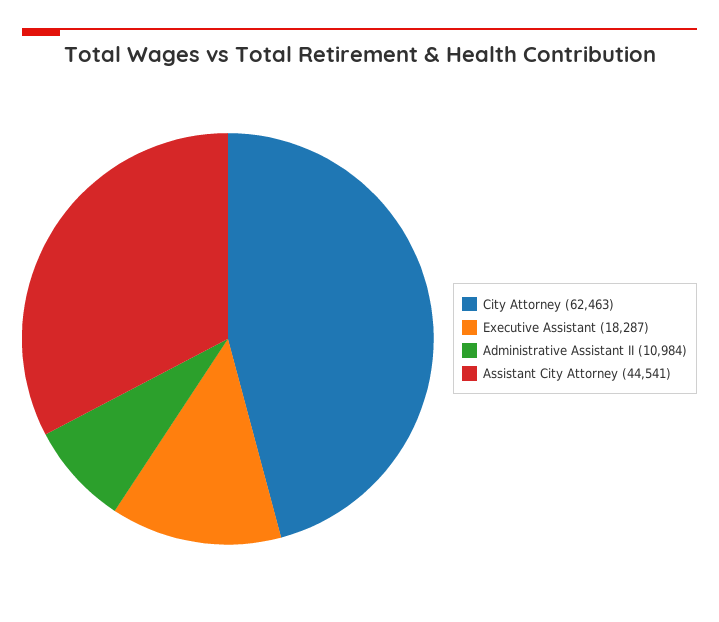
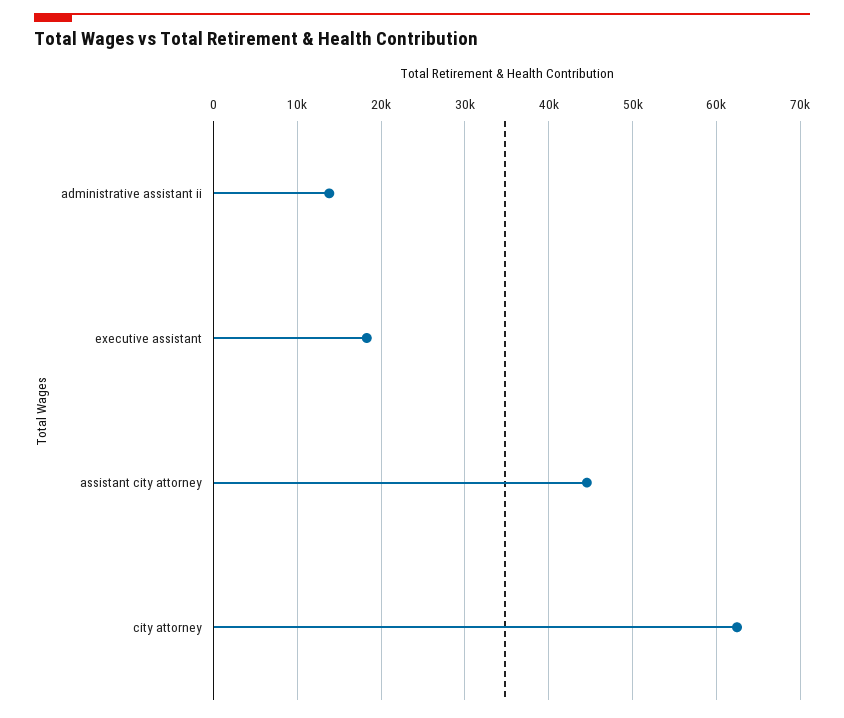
Administrative Assistant II: 10984 -> 14000

